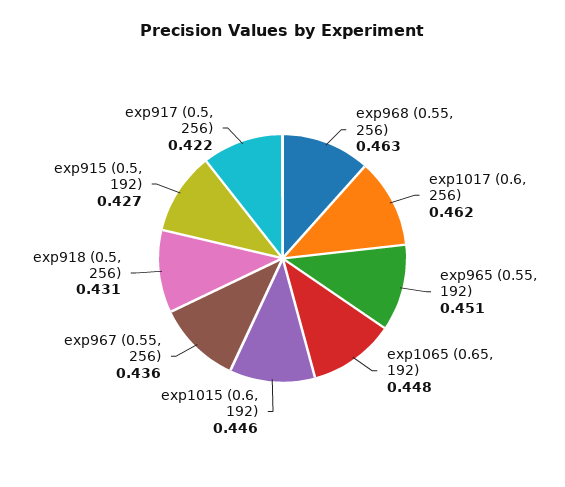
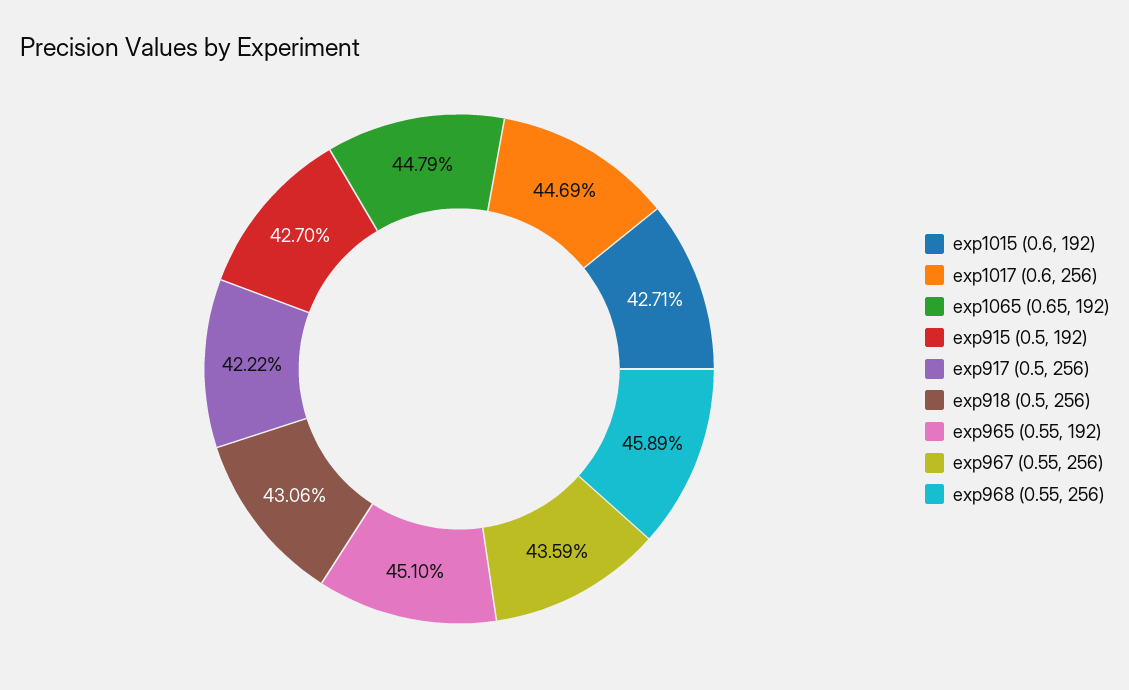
exp968 (0.55, 256): 0.463 -> 0.4589
exp1017 (0.6, 256): 0.462 -> 0.4469
exp1015 (0.6, 192): 0.446 -> 0.4271

